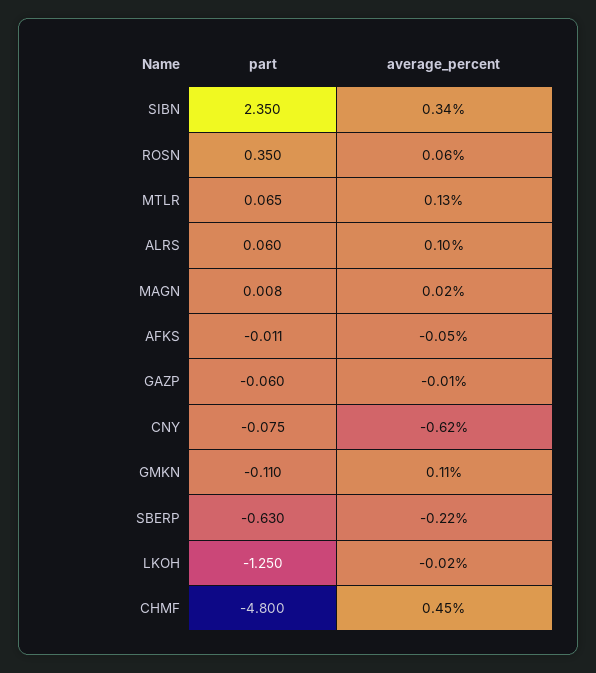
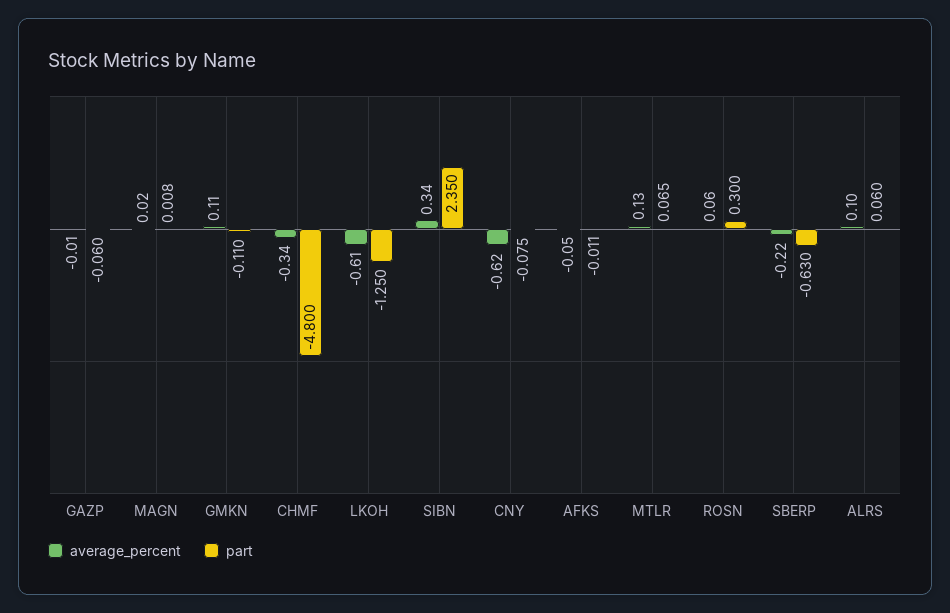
part, ROSN: 0.35 -> 0.3
average_percent, LKOH: -0.02 -> -0.61
average_percent, CHMF: 0.45 -> -0.34

